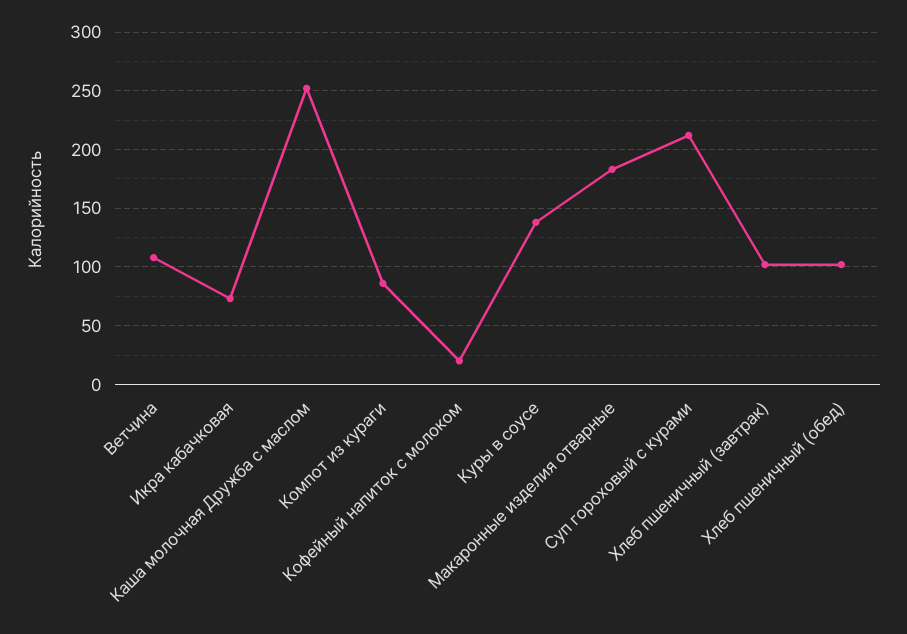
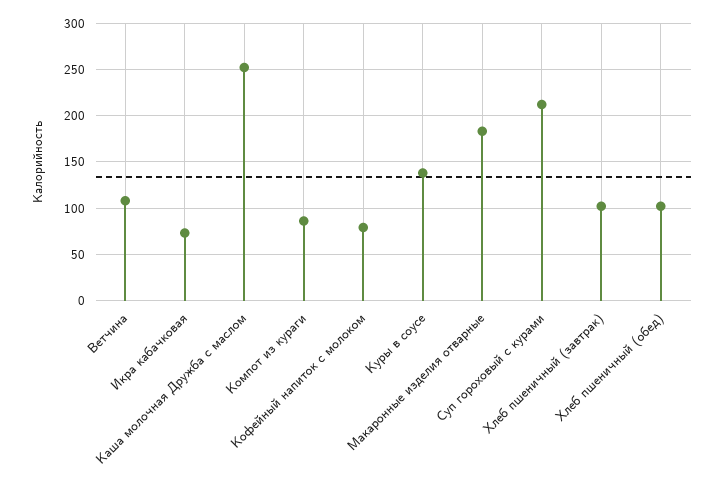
Кофейный напиток с молоком: 20 -> 80

